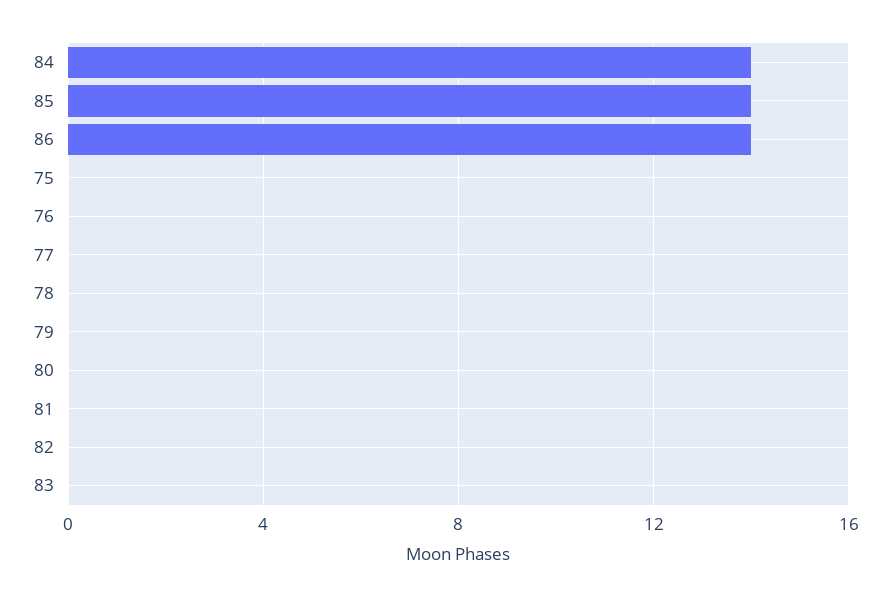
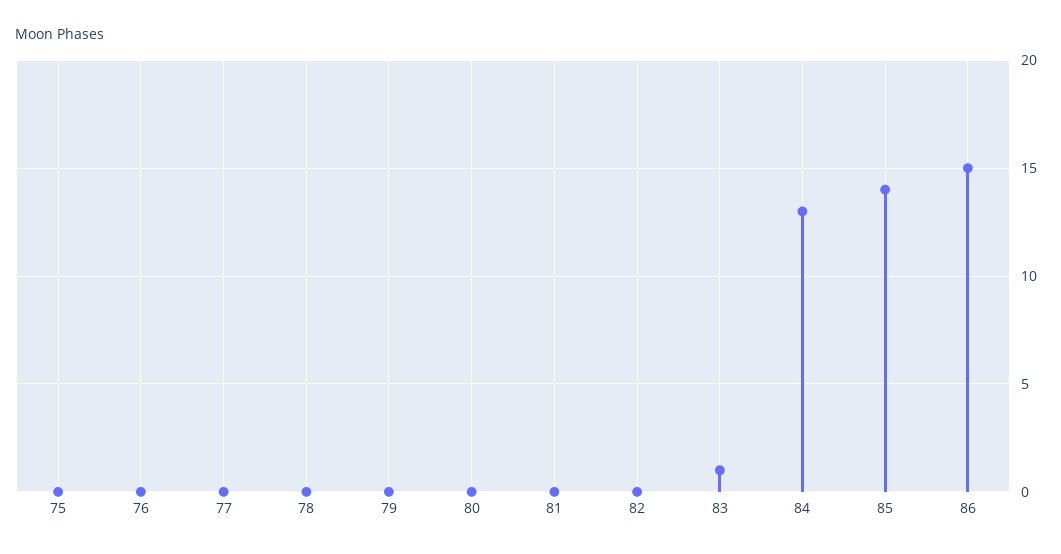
84: 14 -> 13
86: 14 -> 15
83: 0 -> 1

